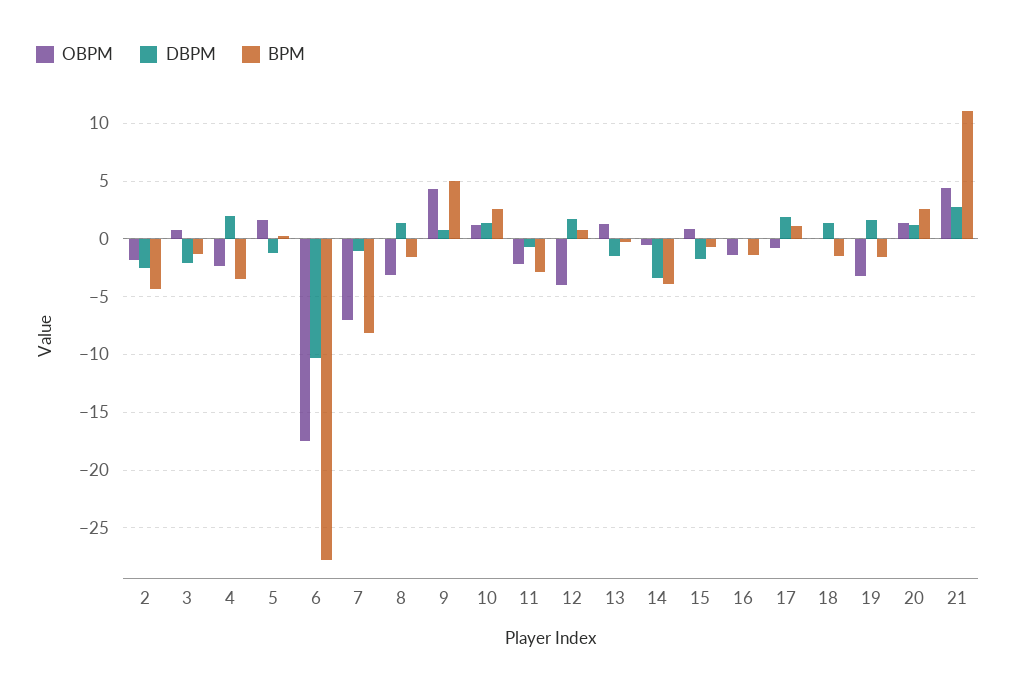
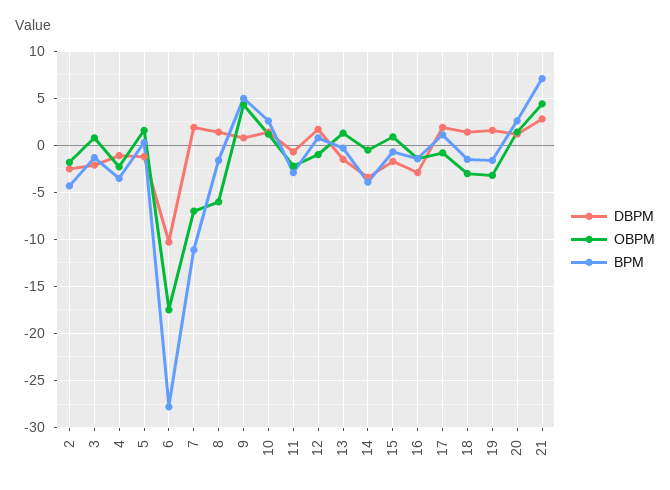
DBPM, 4: 2 -> -1
DBPM, 7: -1 -> 2
BPM, 7: -8 -> -11
OBPM, 8: -3 -> -6
OBPM, 12: -4 -> -1
DBPM, 16: 0 -> -3
OBPM, 18: 0 -> -3
BPM, 21: 11 -> 7

